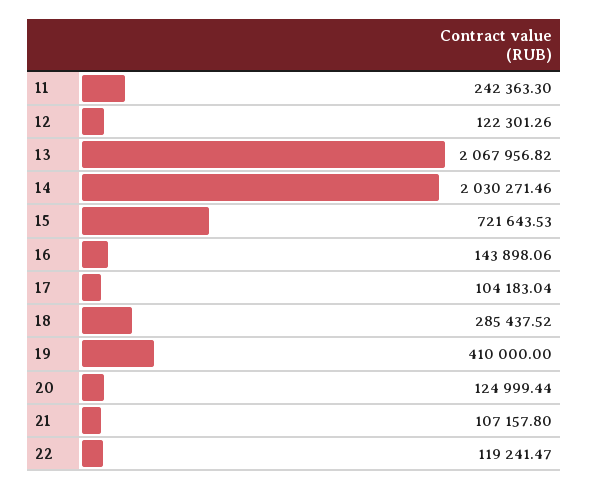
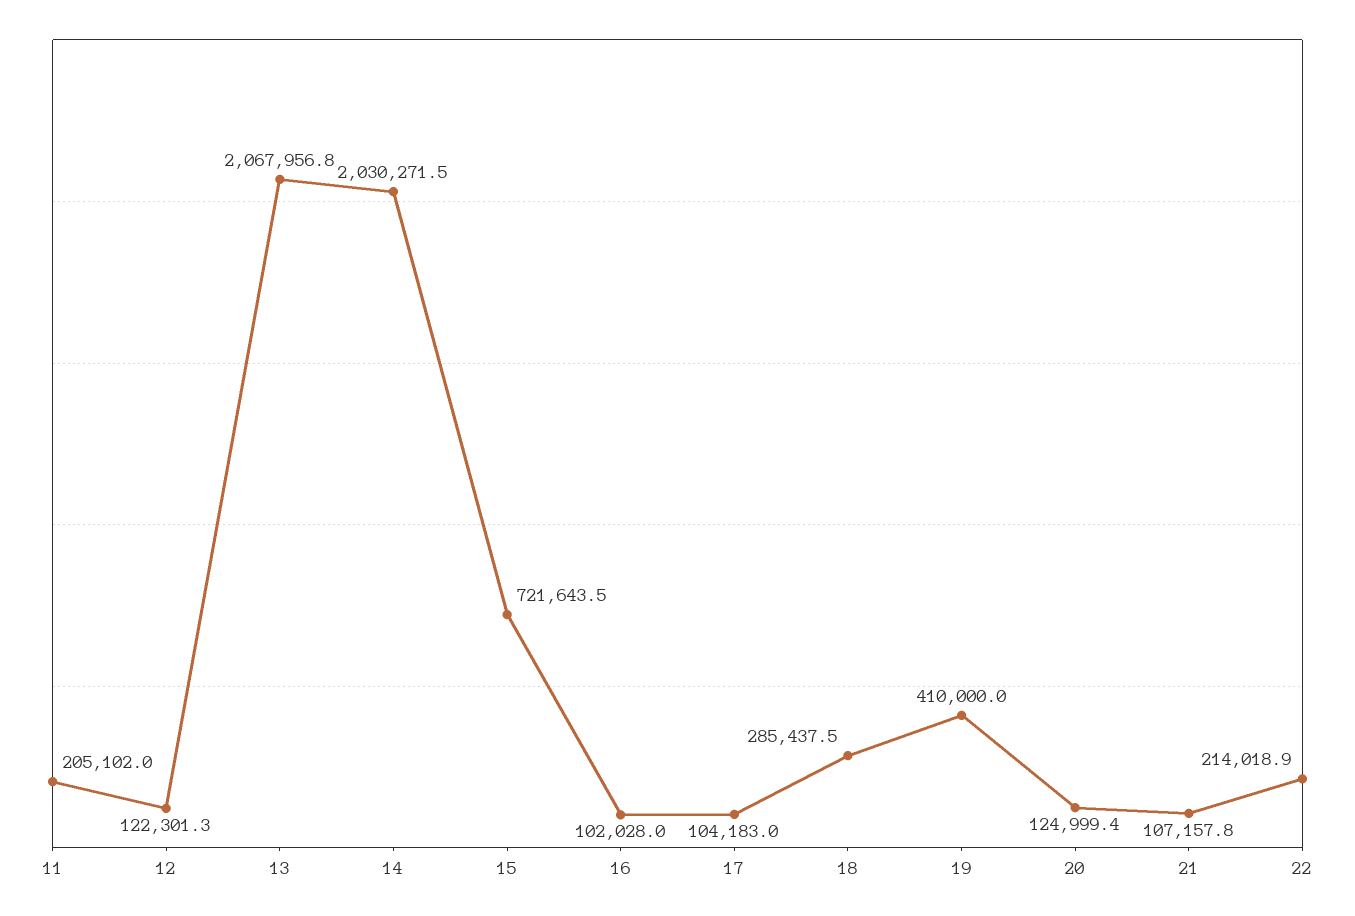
11: 242363.3 -> 205102
16: 143898.06 -> 102028
22: 119241.47 -> 214018.9

